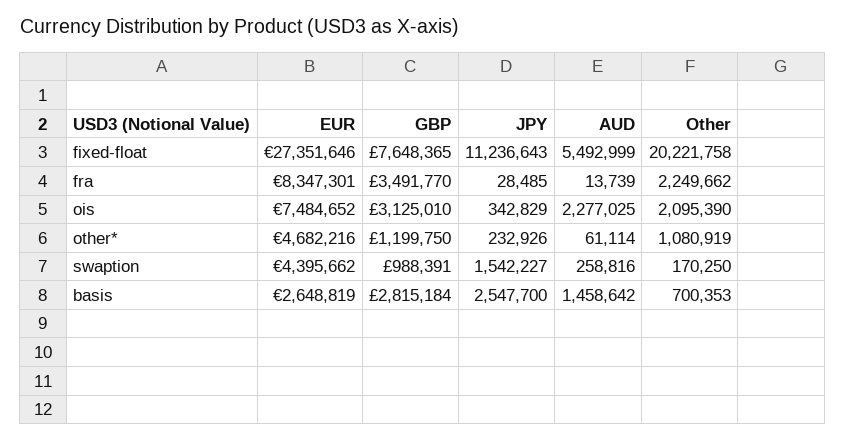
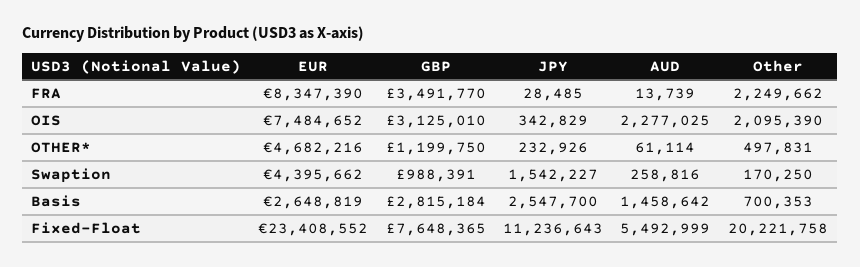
EUR, fixed-float: 27351646 -> 23408552
EUR, fra: 8347301 -> 8347390
Other, other*: 1080919 -> 497831

